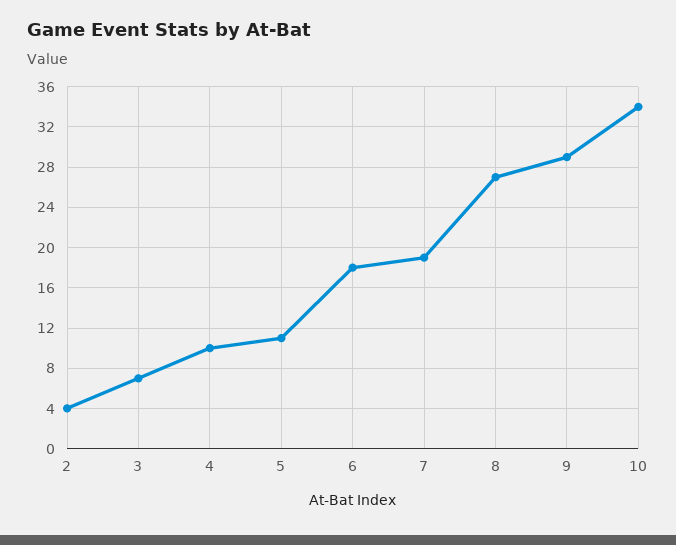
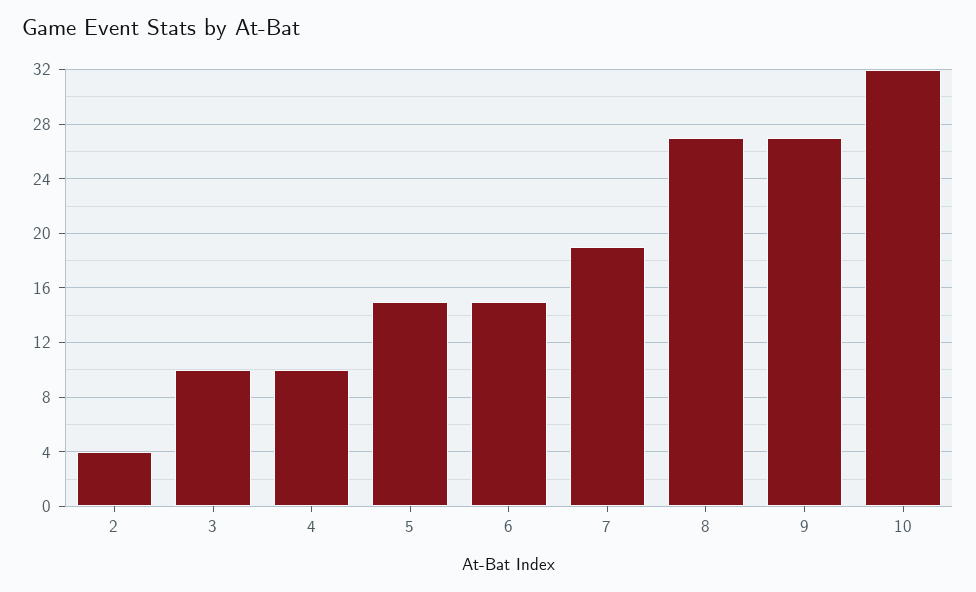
3: 7 -> 10
5: 11 -> 15
6: 18 -> 15
9: 29 -> 27
10: 34 -> 32

